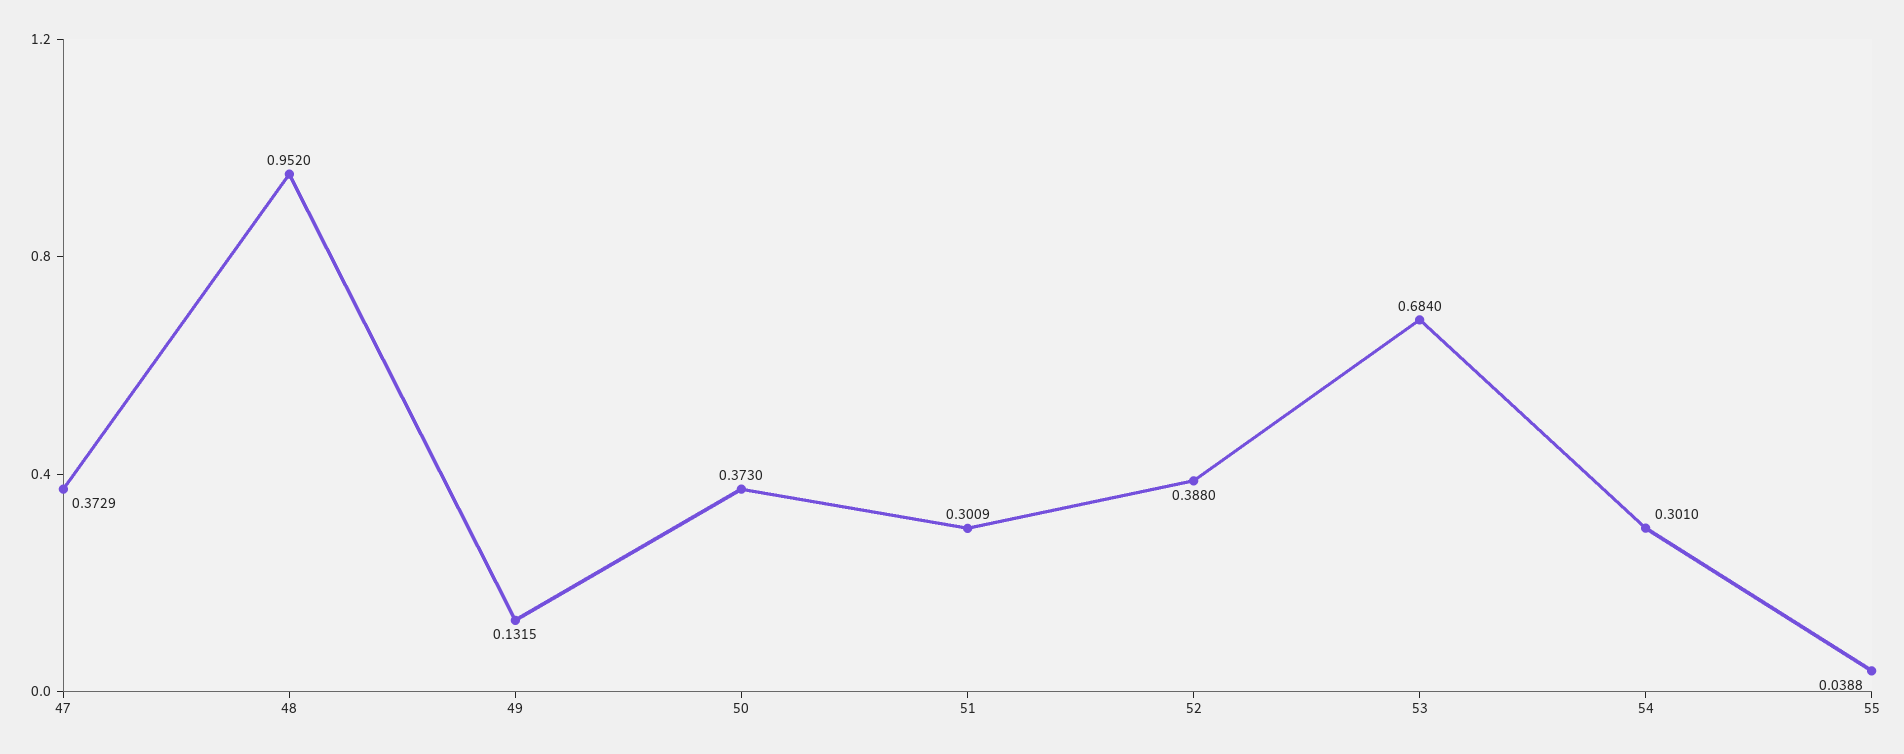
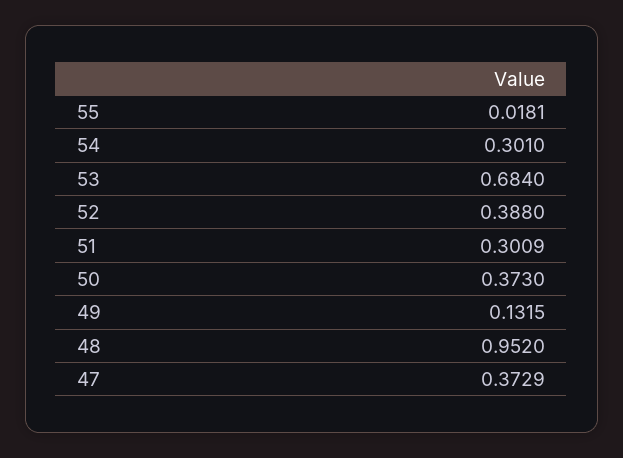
55: 0.0388 -> 0.0181

